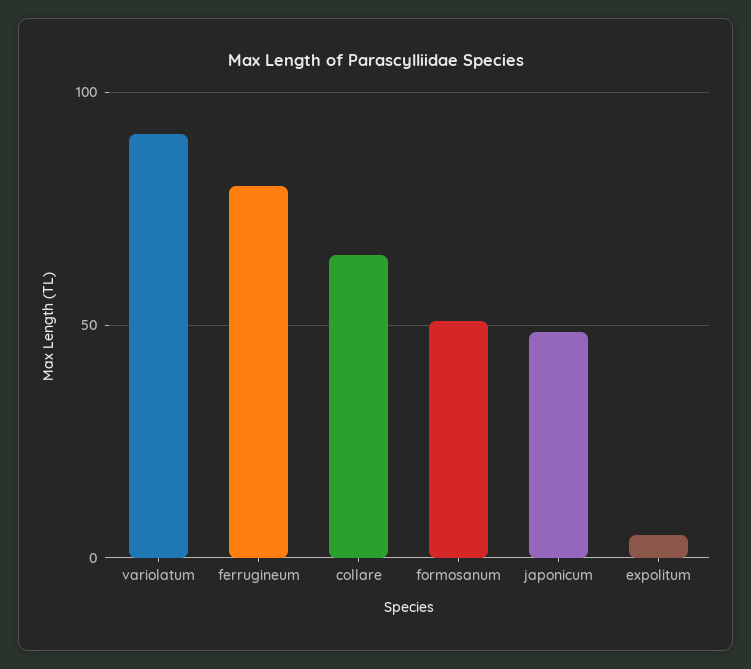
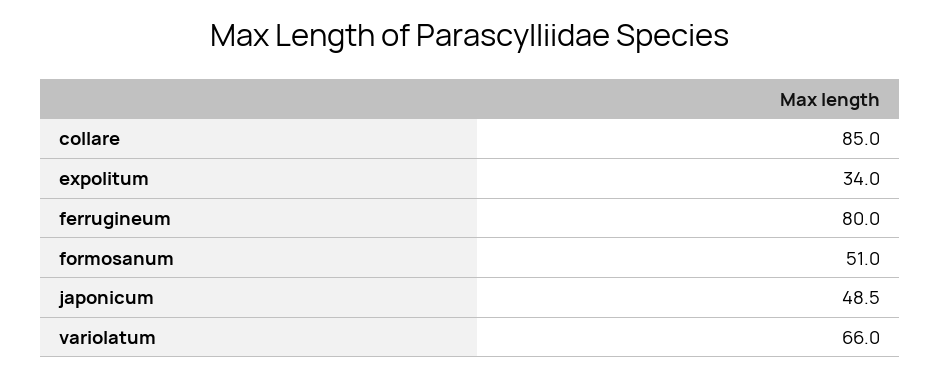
variolatum: 90 -> 66
collare: 65 -> 85
expolitum: 5 -> 34

